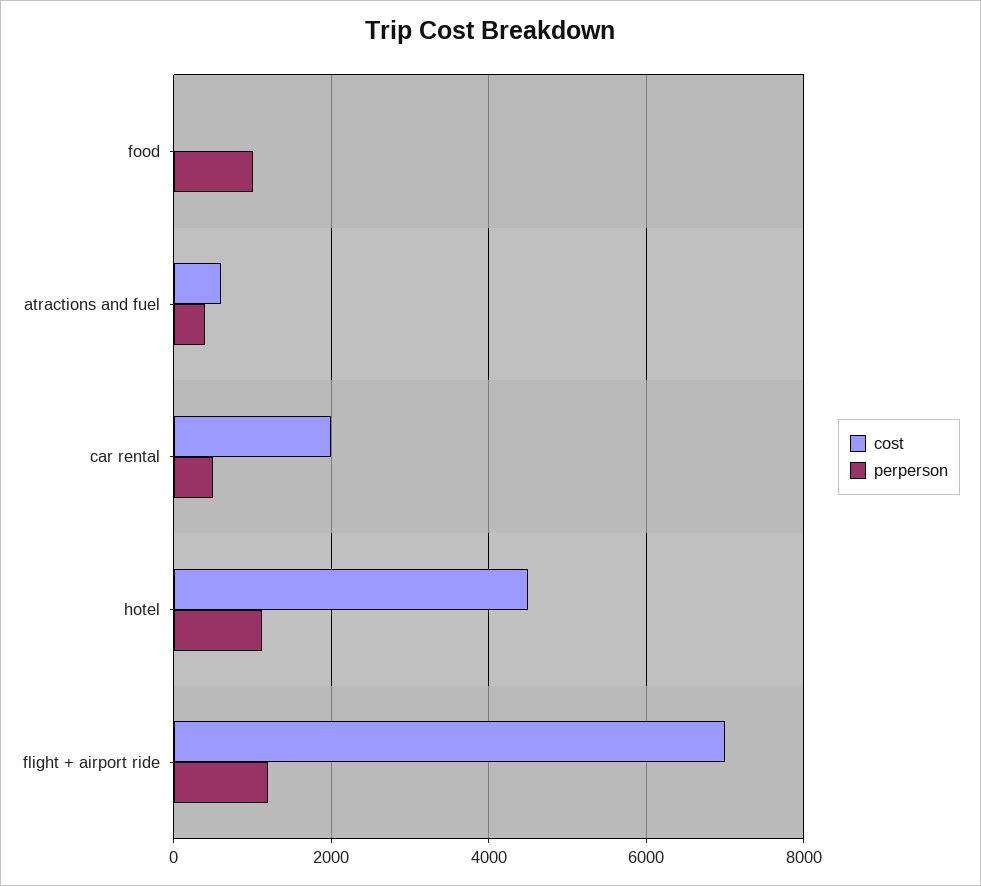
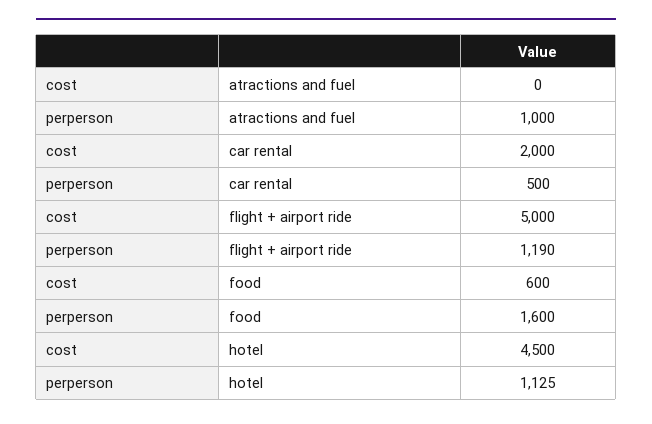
cost, food: 0 -> 600
perperson, food: 1000 -> 1600
cost, atractions and fuel: 600 -> 0
perperson, atractions and fuel: 400 -> 1000
cost, flight + airport ride: 7000 -> 5000

